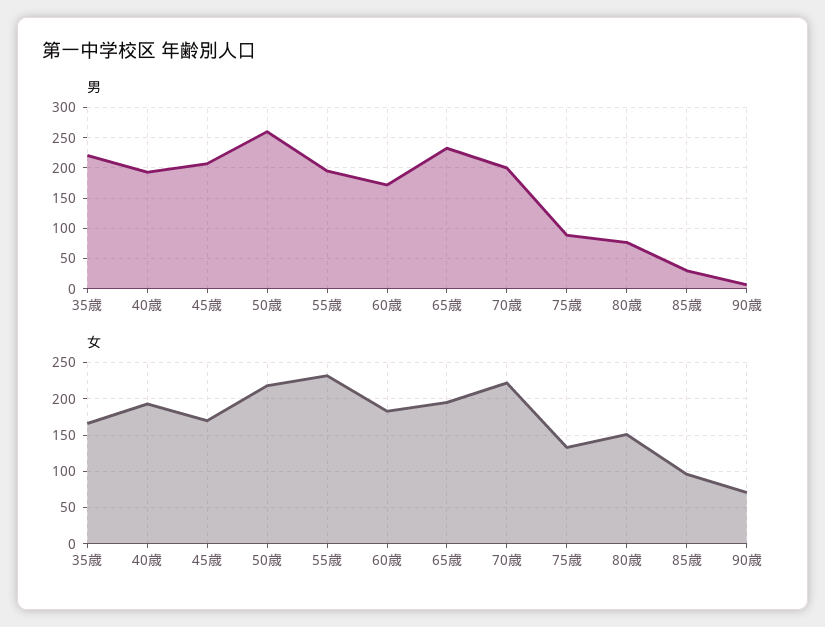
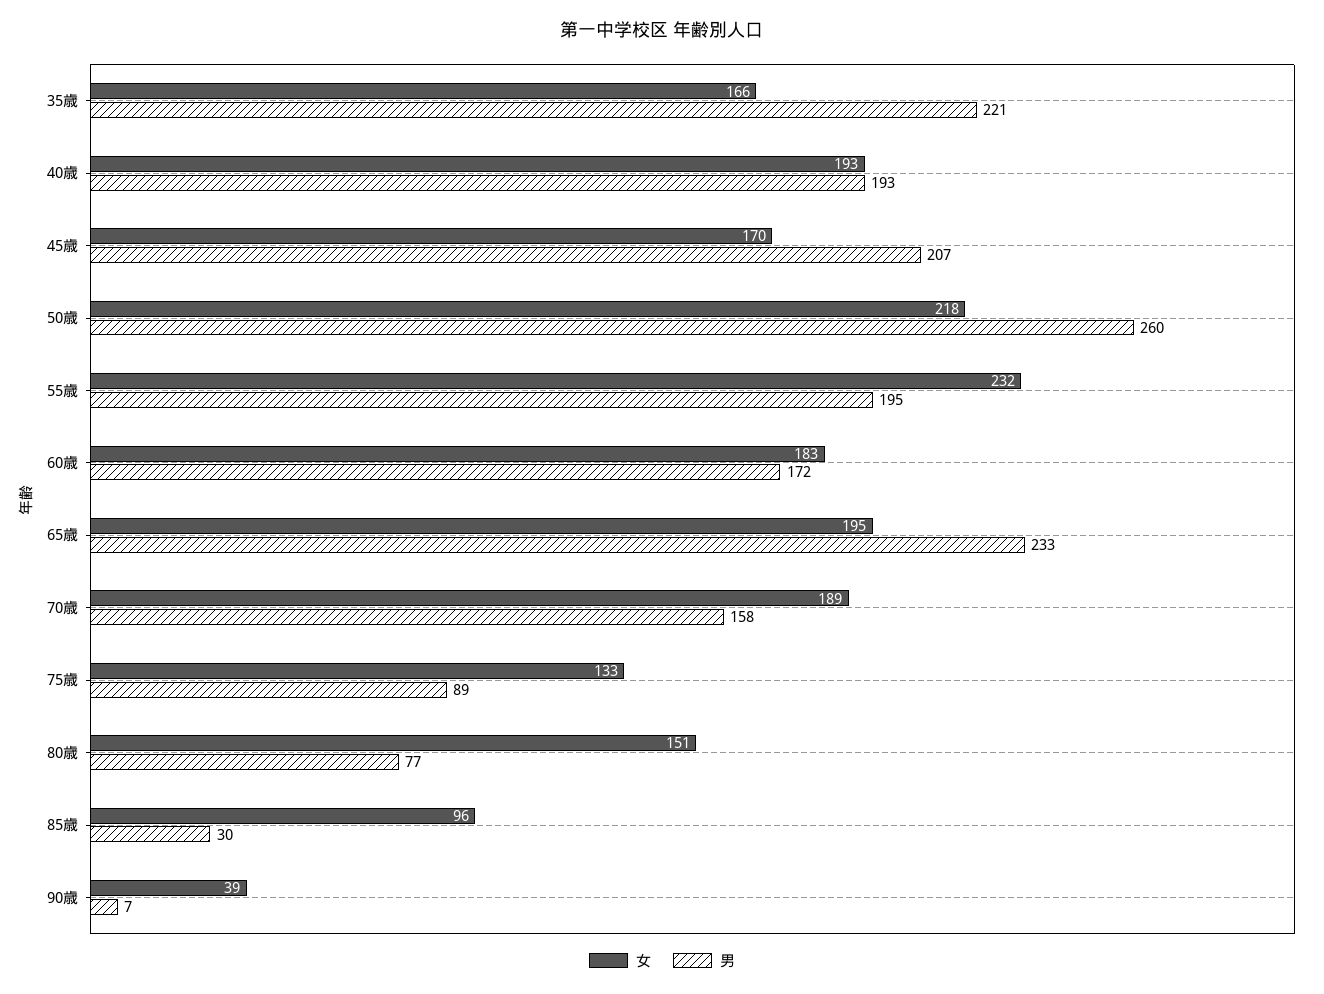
男, 70歳: 200 -> 158
女, 70歳: 220 -> 189
女, 90歳: 70 -> 39

